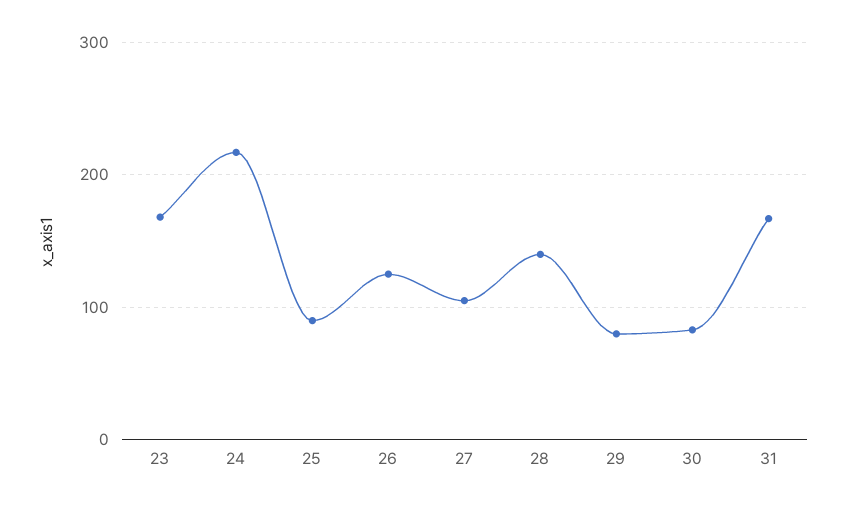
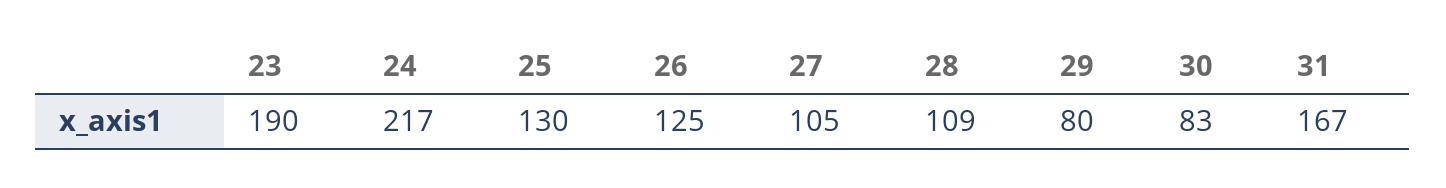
23: 170 -> 190
25: 90 -> 130
28: 140 -> 109

